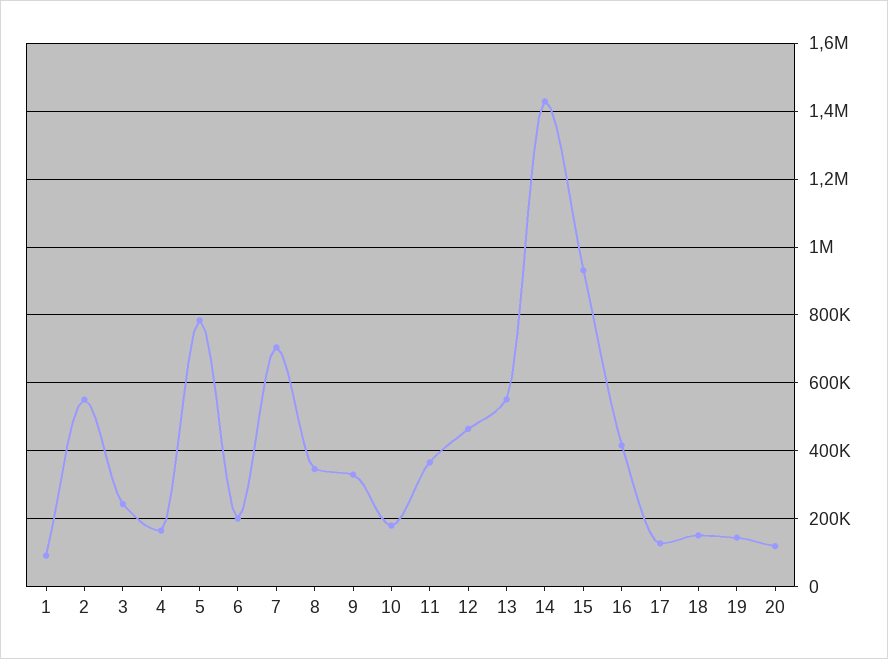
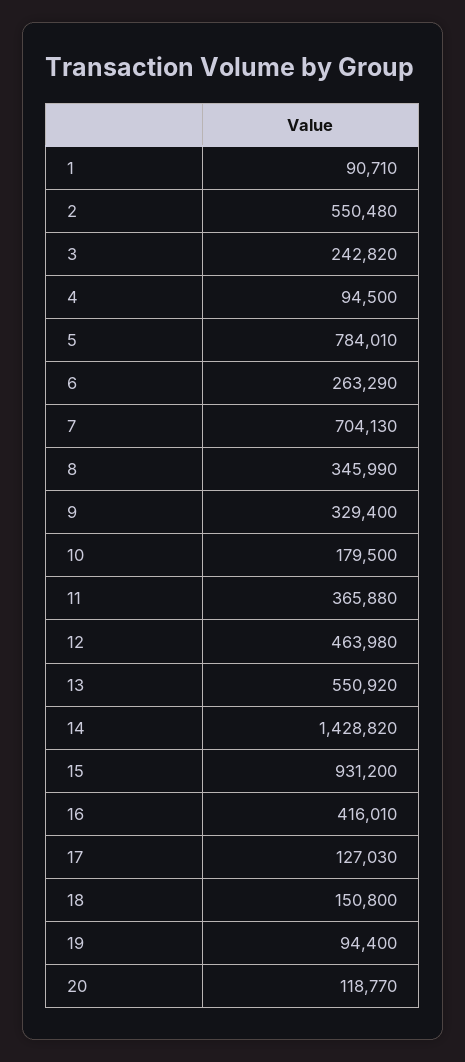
4: 160000 -> 94500
6: 200000 -> 263290
19: 140000 -> 94400

